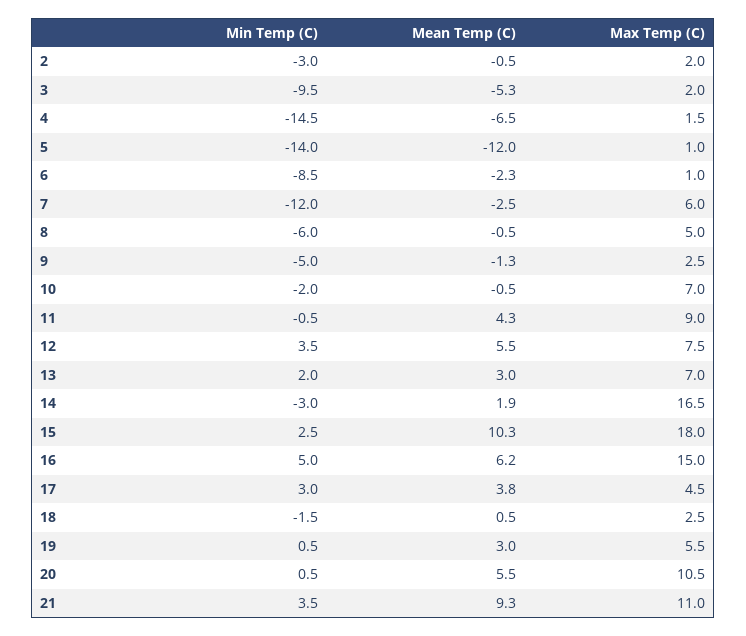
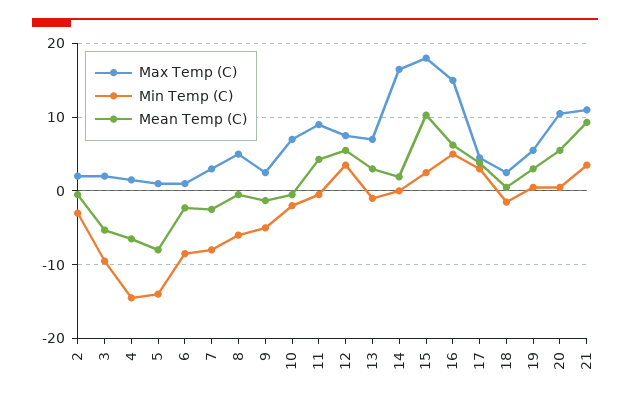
Mean Temp (C), 5: -12 -> -8
Min Temp (C), 7: -12 -> -8
Max Temp (C), 7: 6 -> 3
Min Temp (C), 13: 2 -> -1
Min Temp (C), 14: -3 -> 0

